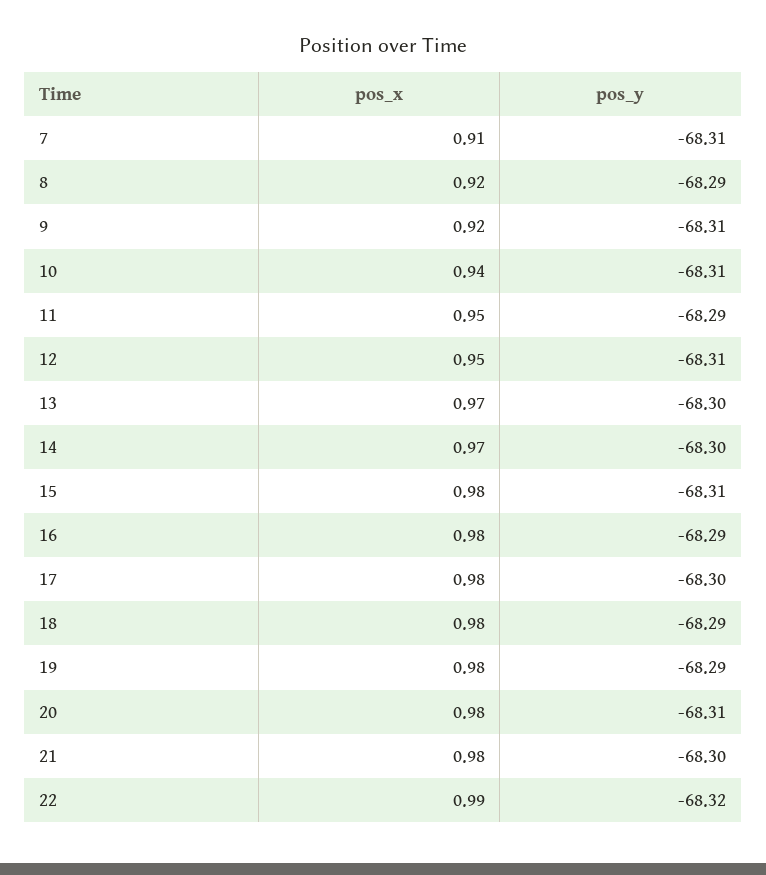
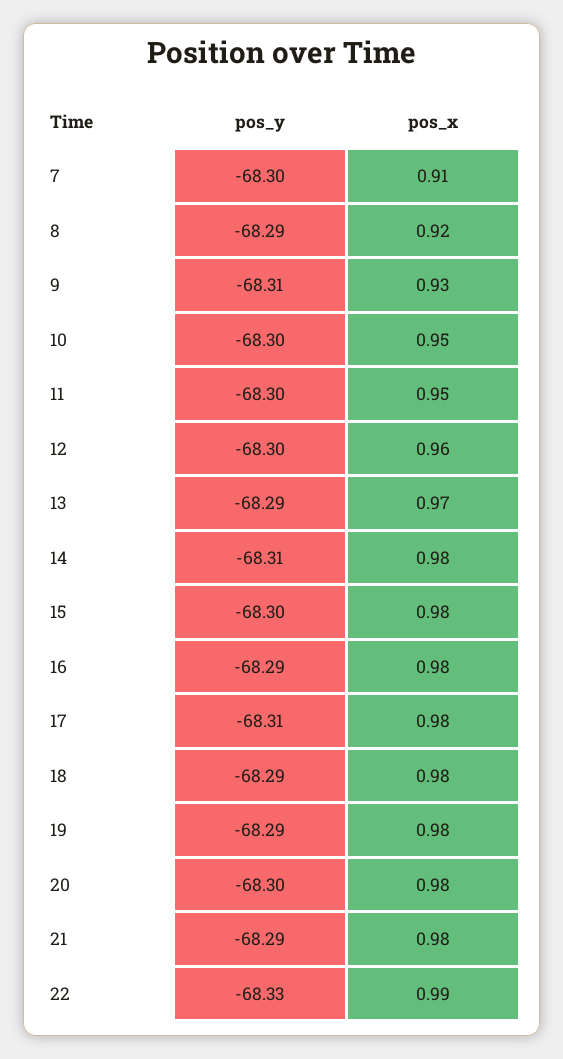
pos_y, 7: -68.31 -> -68.3
pos_x, 9: 0.92 -> 0.93
pos_x, 10: 0.94 -> 0.95
pos_y, 10: -68.31 -> -68.3
pos_y, 11: -68.29 -> -68.3
pos_x, 12: 0.95 -> 0.96
pos_y, 12: -68.31 -> -68.3
pos_y, 13: -68.3 -> -68.29
pos_x, 14: 0.97 -> 0.98
pos_y, 14: -68.3 -> -68.31
pos_y, 15: -68.31 -> -68.3
pos_y, 17: -68.3 -> -68.31
pos_y, 20: -68.31 -> -68.3
pos_y, 21: -68.3 -> -68.29
pos_y, 22: -68.32 -> -68.33

